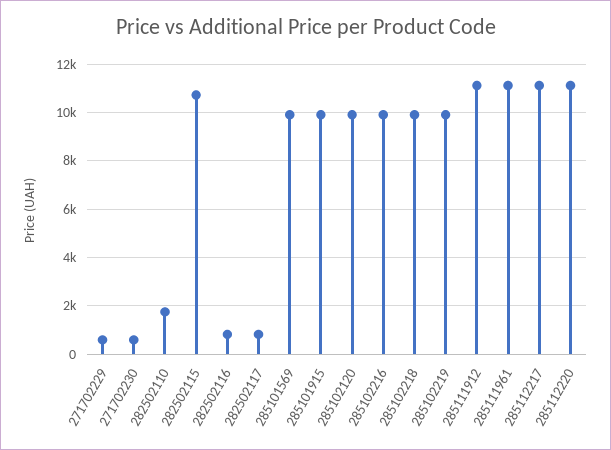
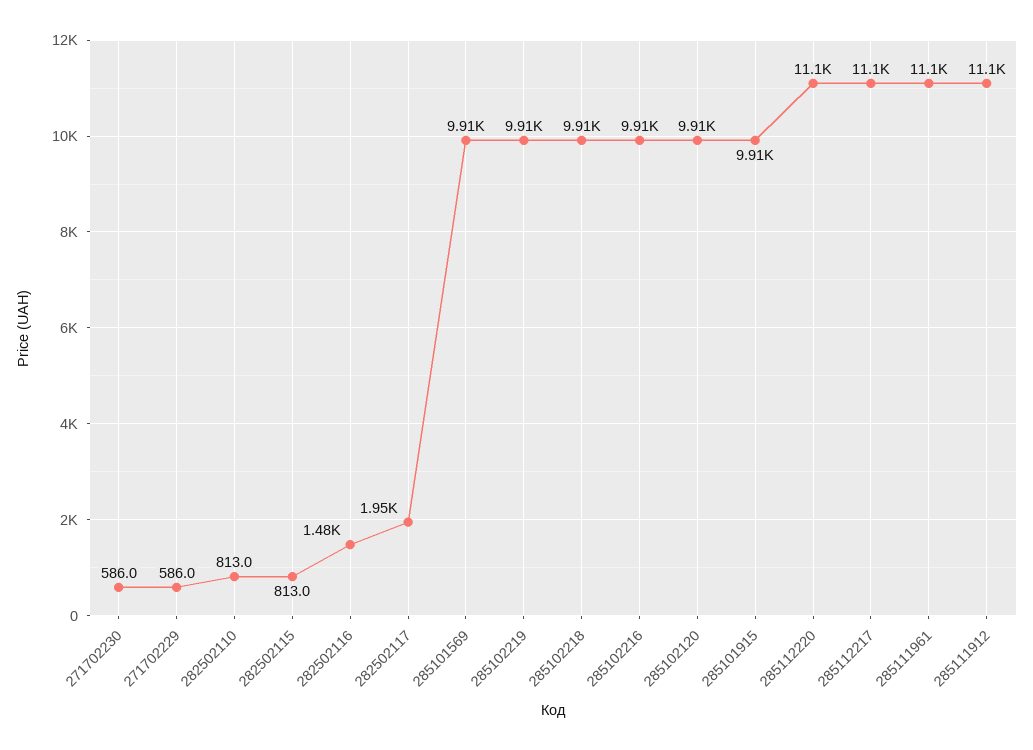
282502110: 1750 -> 813
282502115: 10750 -> 813
282502116: 750 -> 1480
282502117: 750 -> 1950

